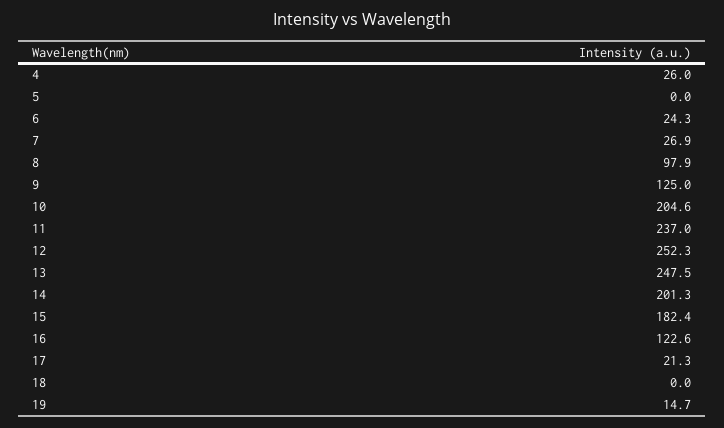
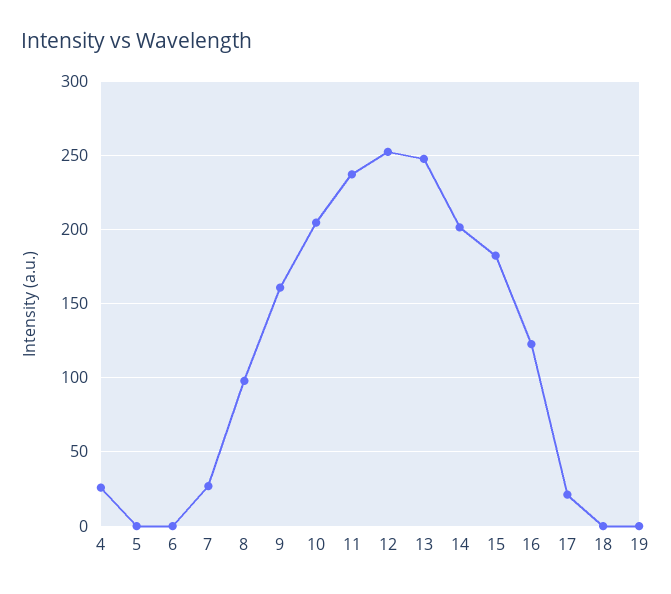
6: 24.3 -> 0
9: 125 -> 160
19: 14.7 -> 0

